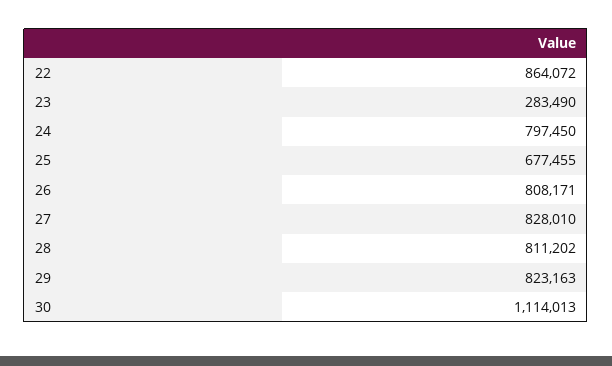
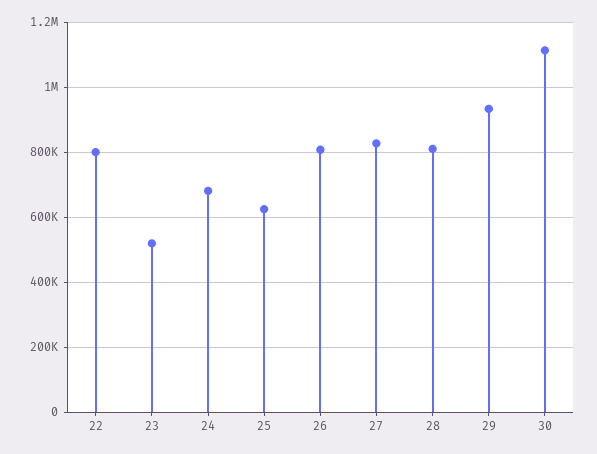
22: 864072 -> 800000
23: 283490 -> 520000
24: 797450 -> 680000
25: 677455 -> 620000
29: 823163 -> 940000

